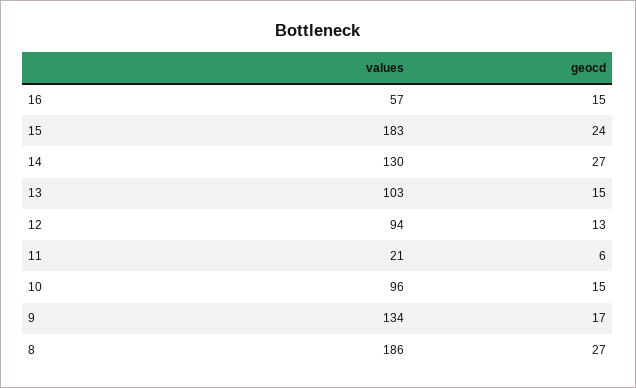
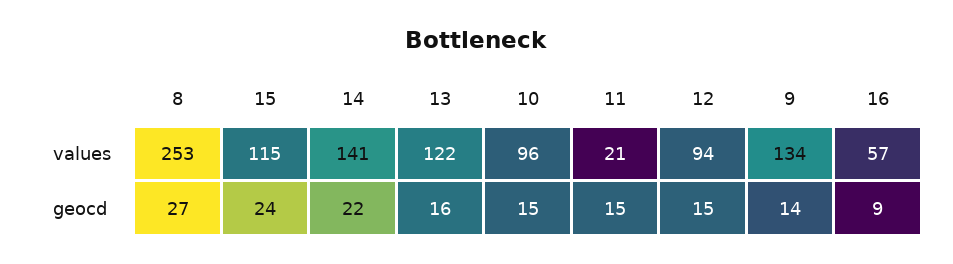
geocd, 16: 15 -> 9
values, 15: 183 -> 115
values, 14: 130 -> 141
geocd, 14: 27 -> 22
values, 13: 103 -> 122
geocd, 13: 15 -> 16
geocd, 12: 13 -> 15
geocd, 11: 6 -> 15
geocd, 9: 17 -> 14
values, 8: 186 -> 253

